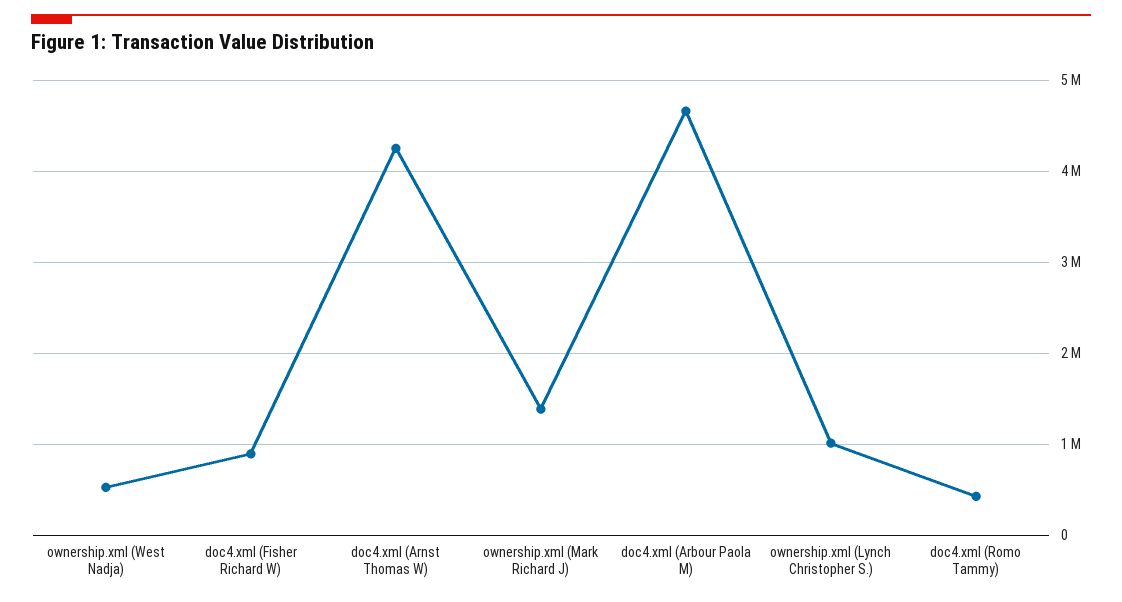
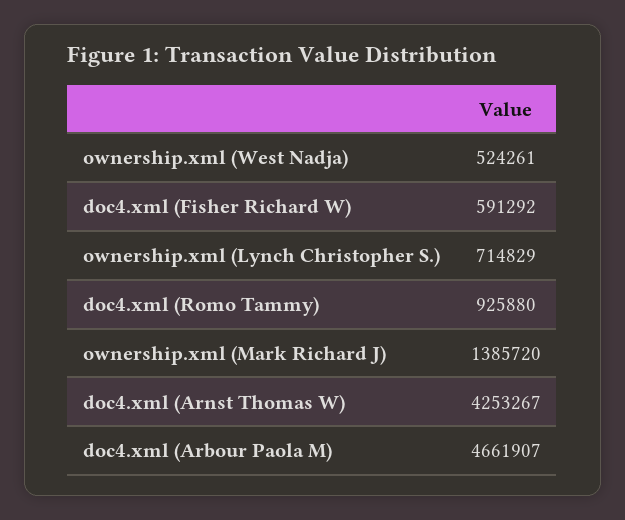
doc4.xml (Fisher Richard W): 900000 -> 591292
ownership.xml (Lynch Christopher S.): 1000000 -> 714829
doc4.xml (Romo Tammy): 400000 -> 925880

